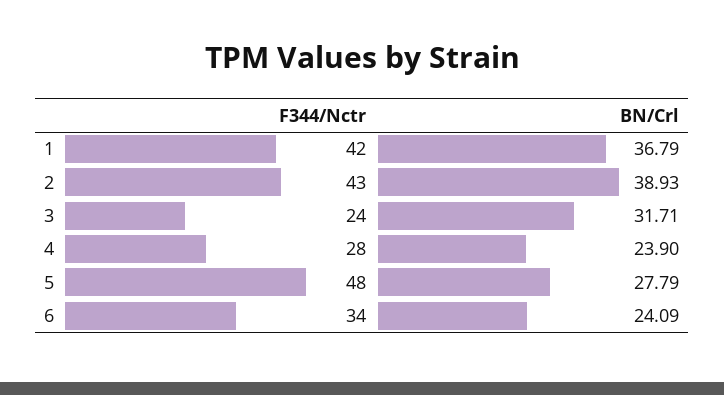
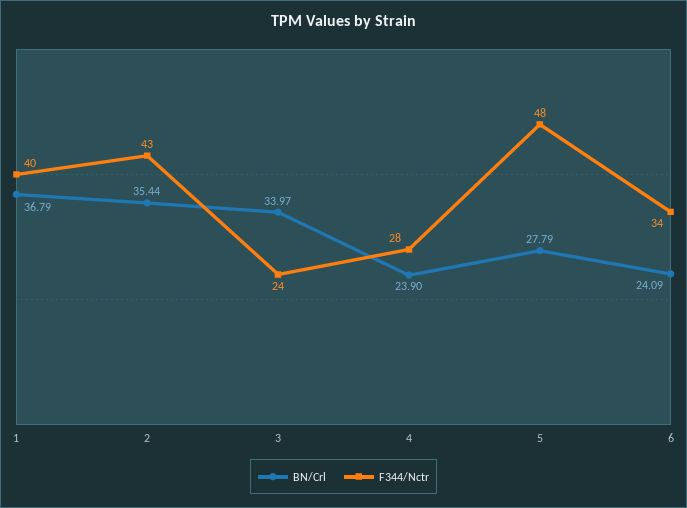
F344/Nctr, 1: 42 -> 40
BN/Crl, 2: 38.93 -> 35.44
BN/Crl, 3: 31.71 -> 33.97

